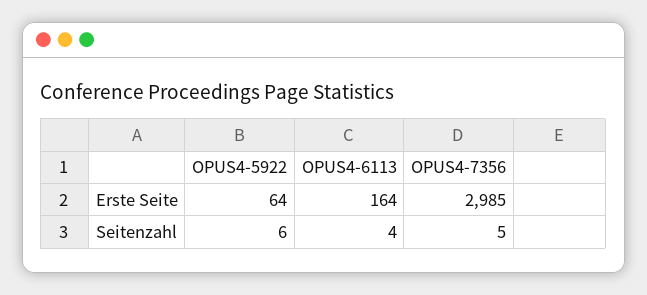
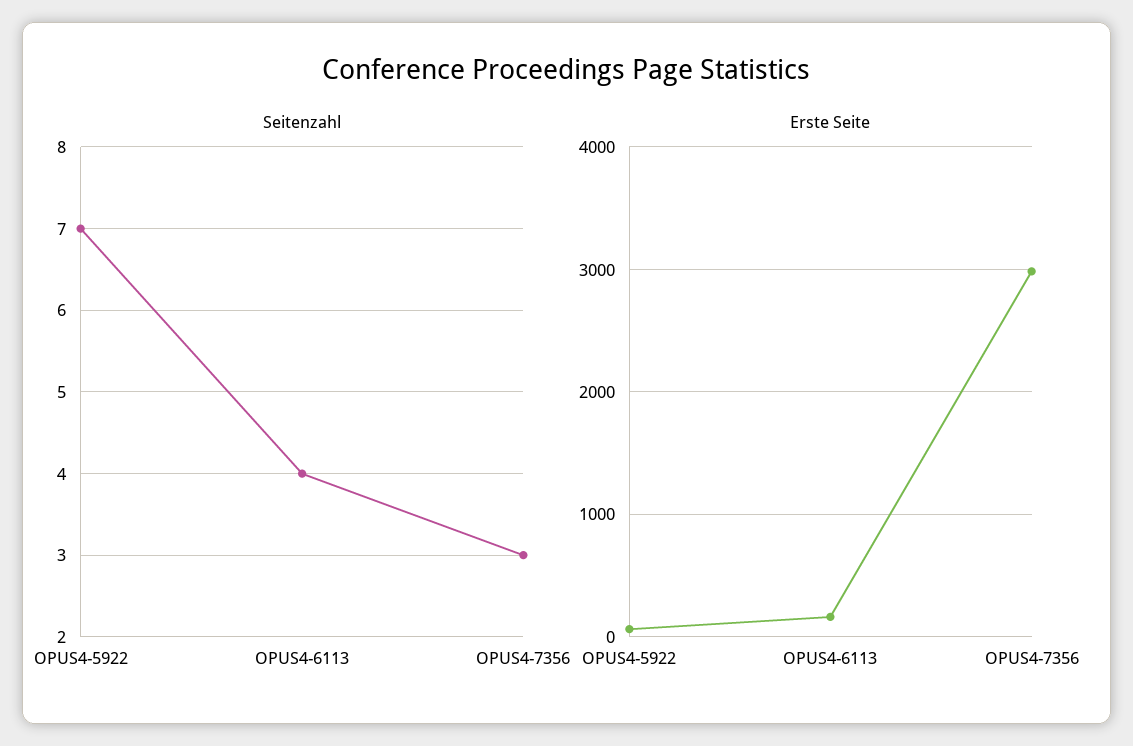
Seitenzahl, OPUS4-5922: 6 -> 7
Seitenzahl, OPUS4-7356: 5 -> 3

